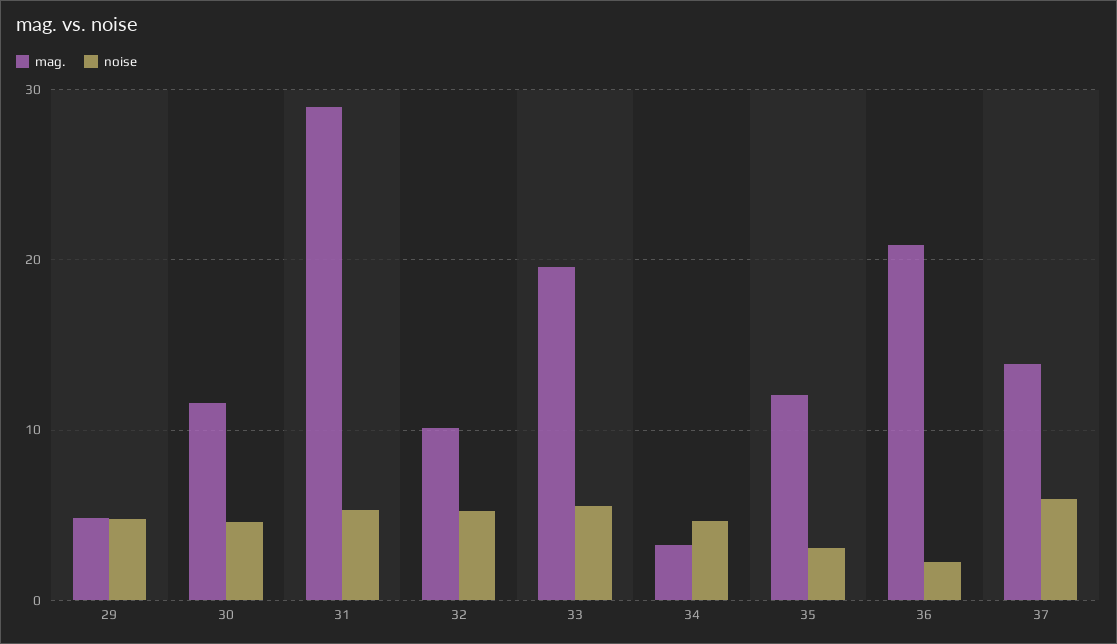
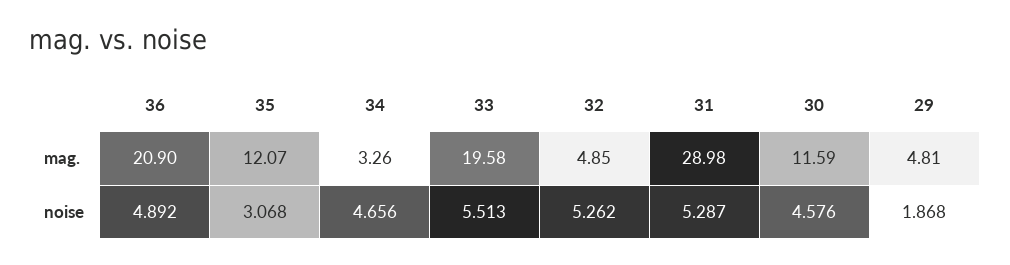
noise, 29: 5 -> 1.868
mag., 32: 10 -> 4.85
noise, 36: 2 -> 4.892
mag., 37: 14 -> none
noise, 37: 6 -> none

